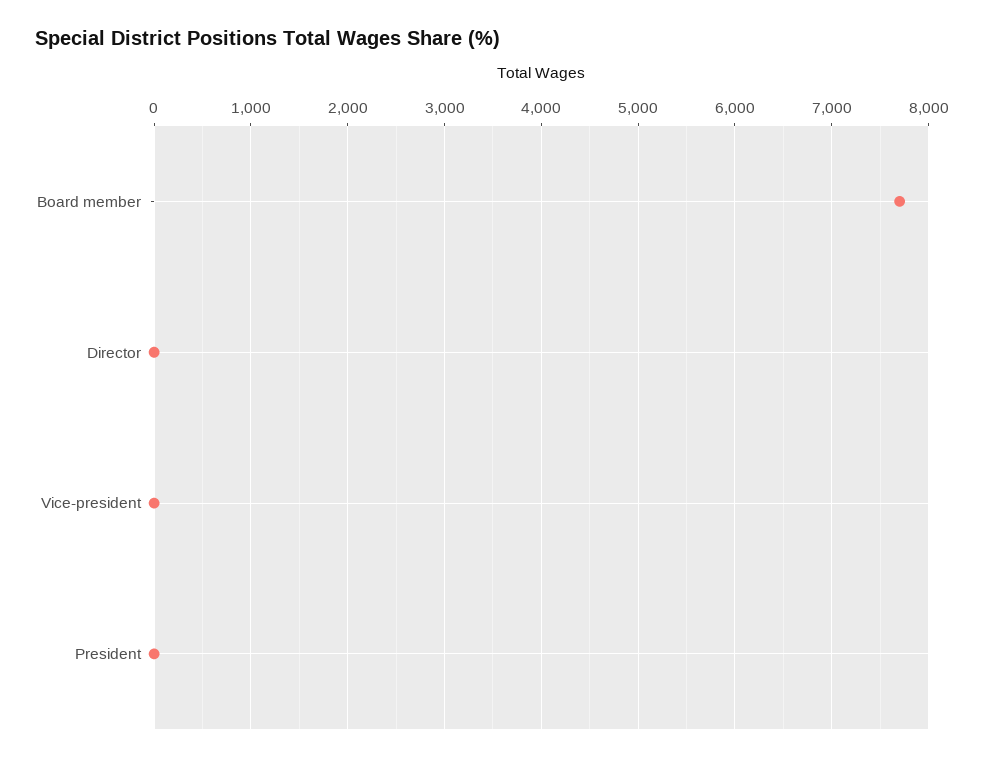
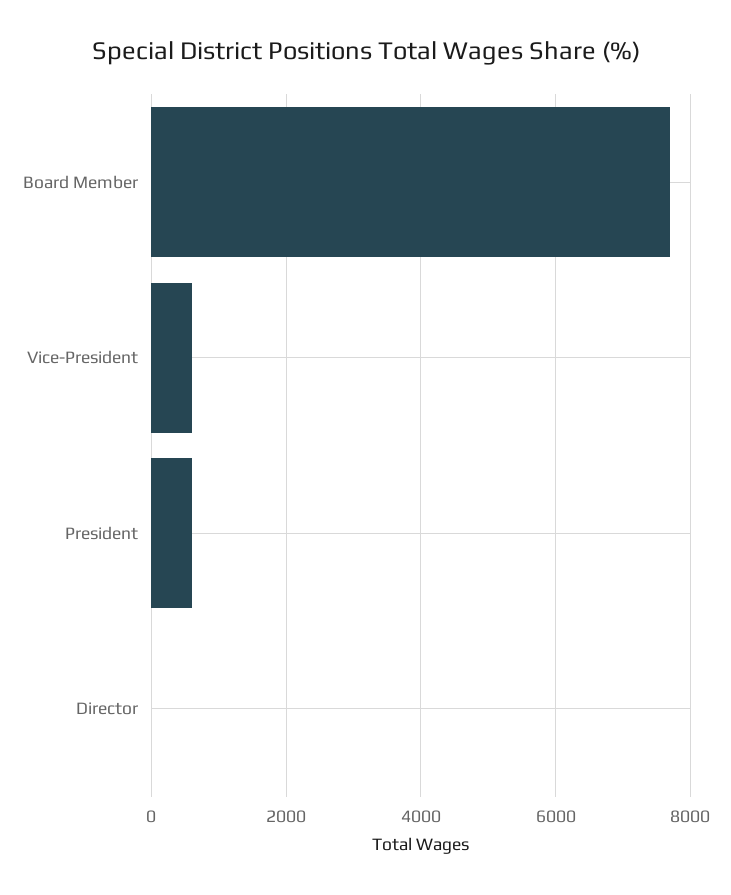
Vice-president: 0 -> 600
President: 0 -> 600

